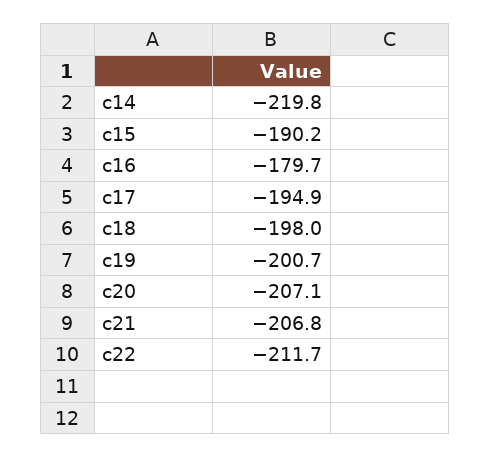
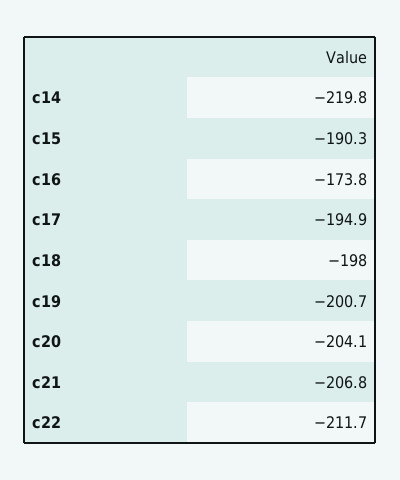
c15: -190.2 -> -190.3
c16: -179.7 -> -173.8
c20: -207.1 -> -204.1

